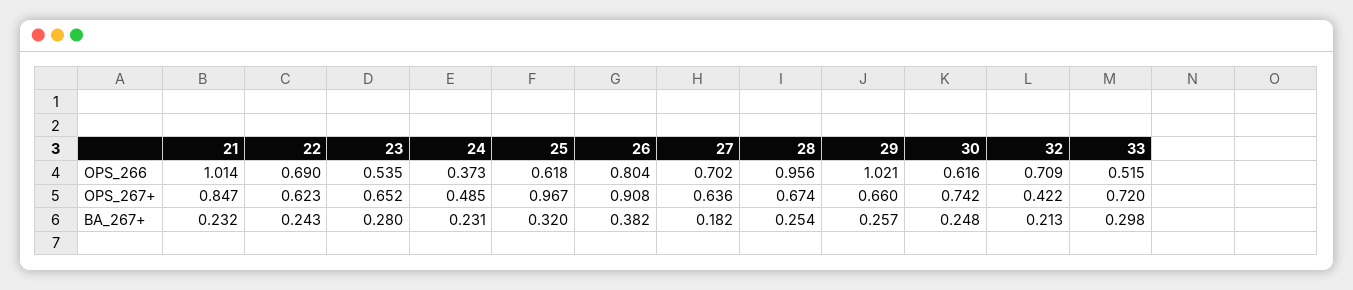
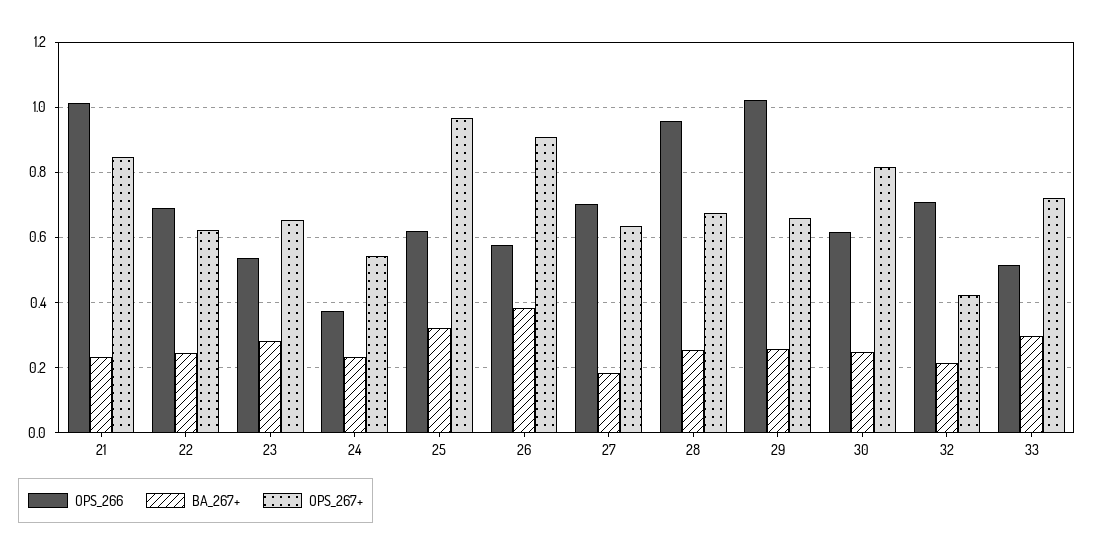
OPS_266, 26: 0.804 -> 0.58
OPS_267+, 24: 0.485 -> 0.54
OPS_267+, 30: 0.742 -> 0.82

